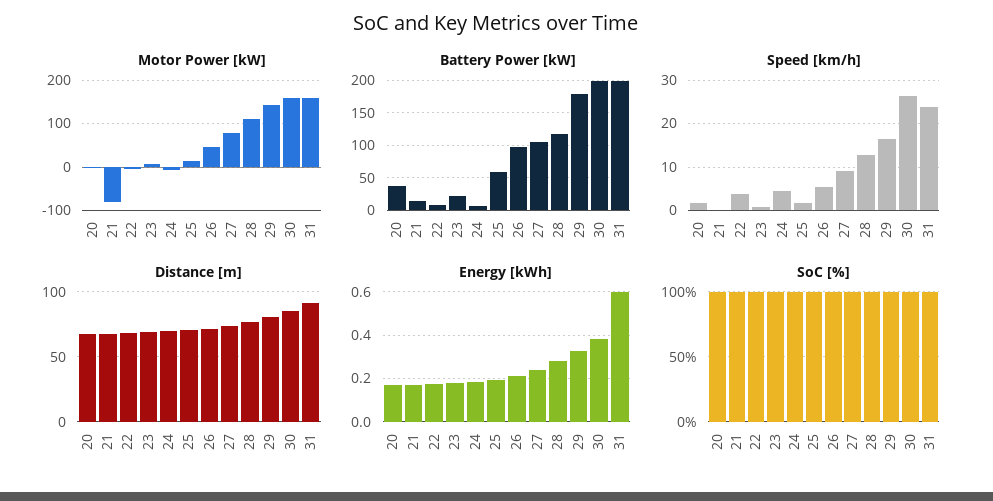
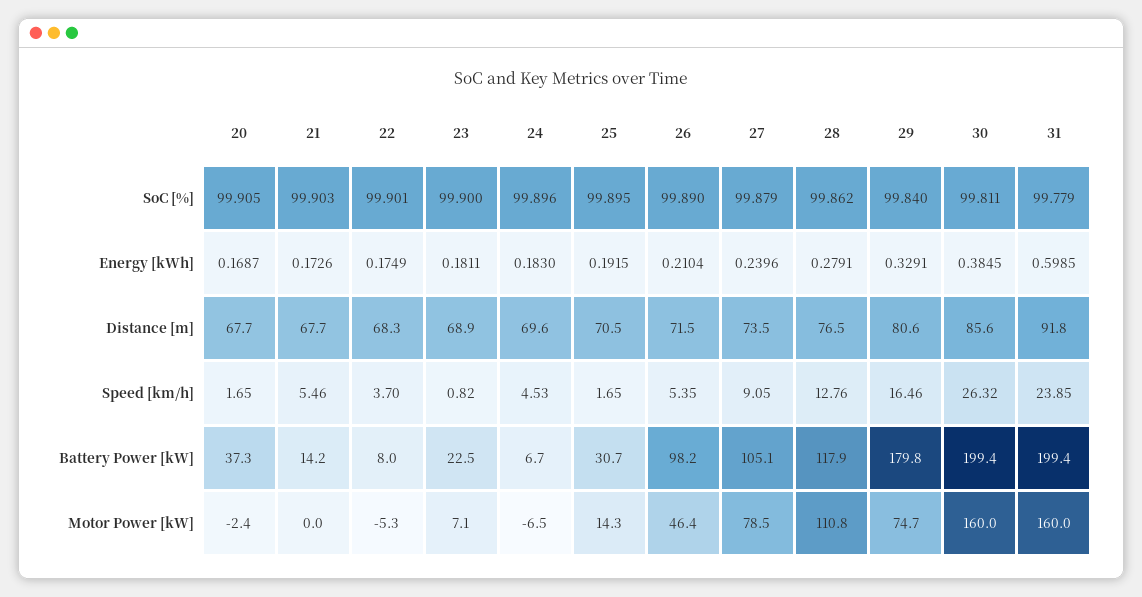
Motor Power [kW], 21: -80 -> 0
Motor Power [kW], 29: 140 -> 74.7
Battery Power [kW], 25: 60 -> 30.7
Speed [km/h], 21: 0 -> 5.46

